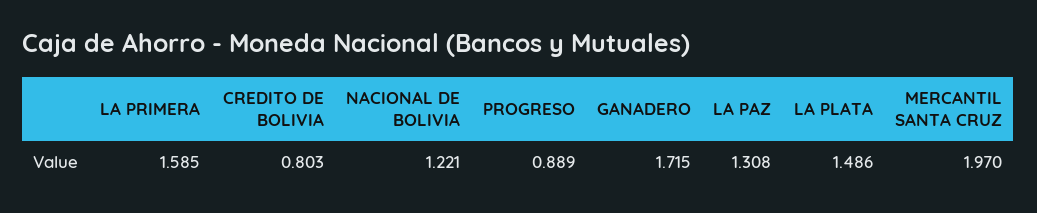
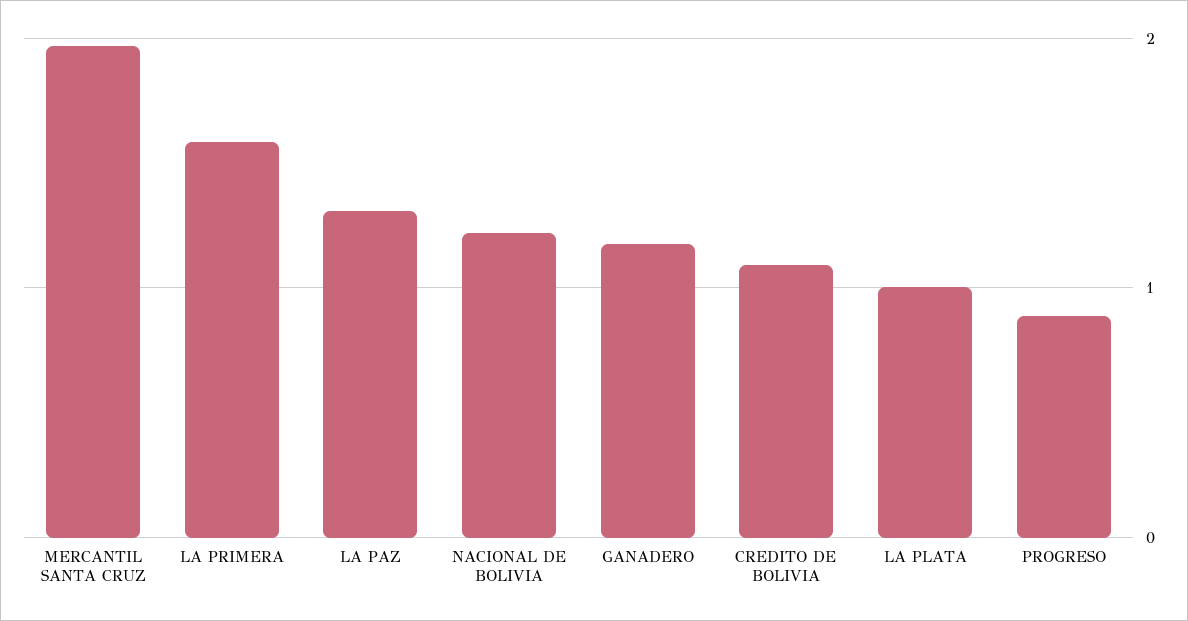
CREDITO DE BOLIVIA: 0.803 -> 1.1
GANADERO: 1.715 -> 1.2
LA PLATA: 1.486 -> 1

